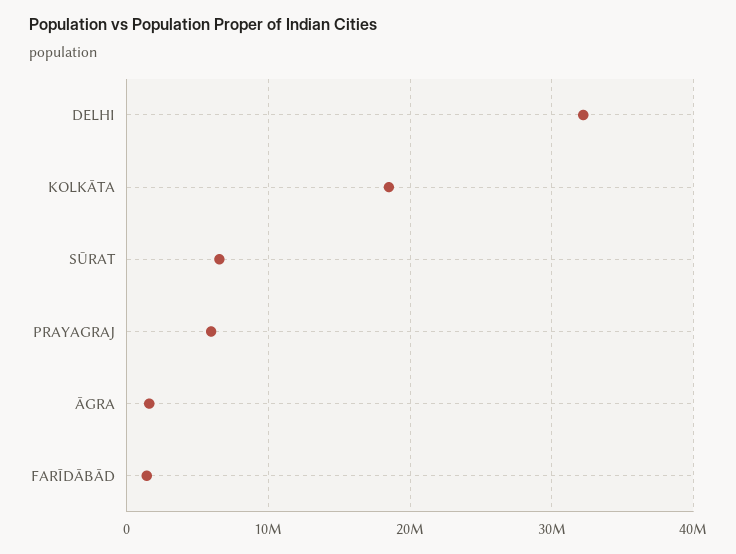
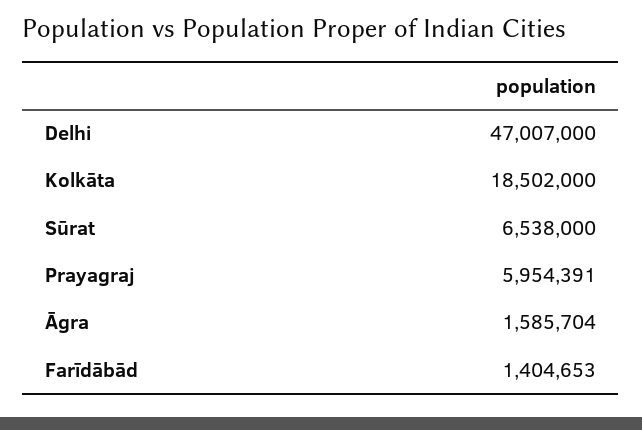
DELHI: 32000000 -> 47007000

